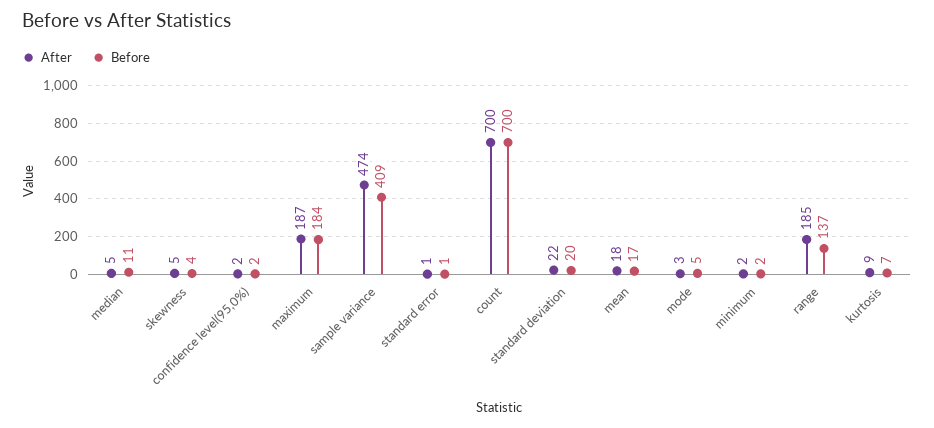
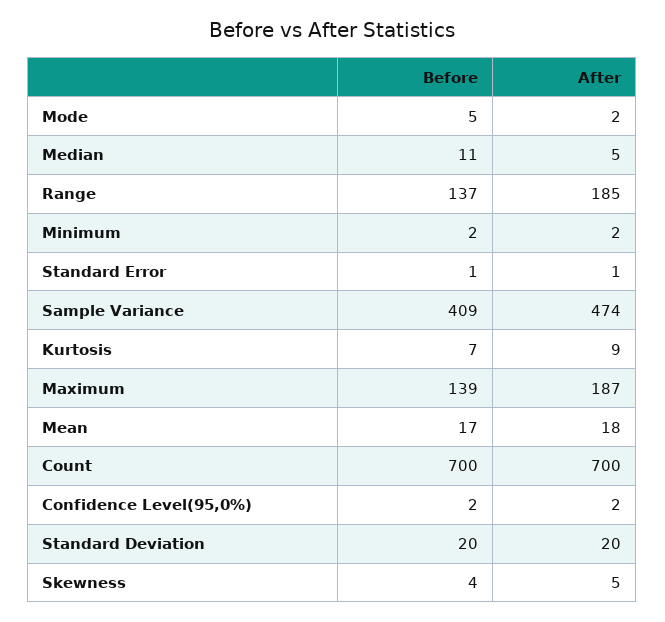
Before, maximum: 184 -> 139
After, standard deviation: 22 -> 20
After, mode: 3 -> 2

